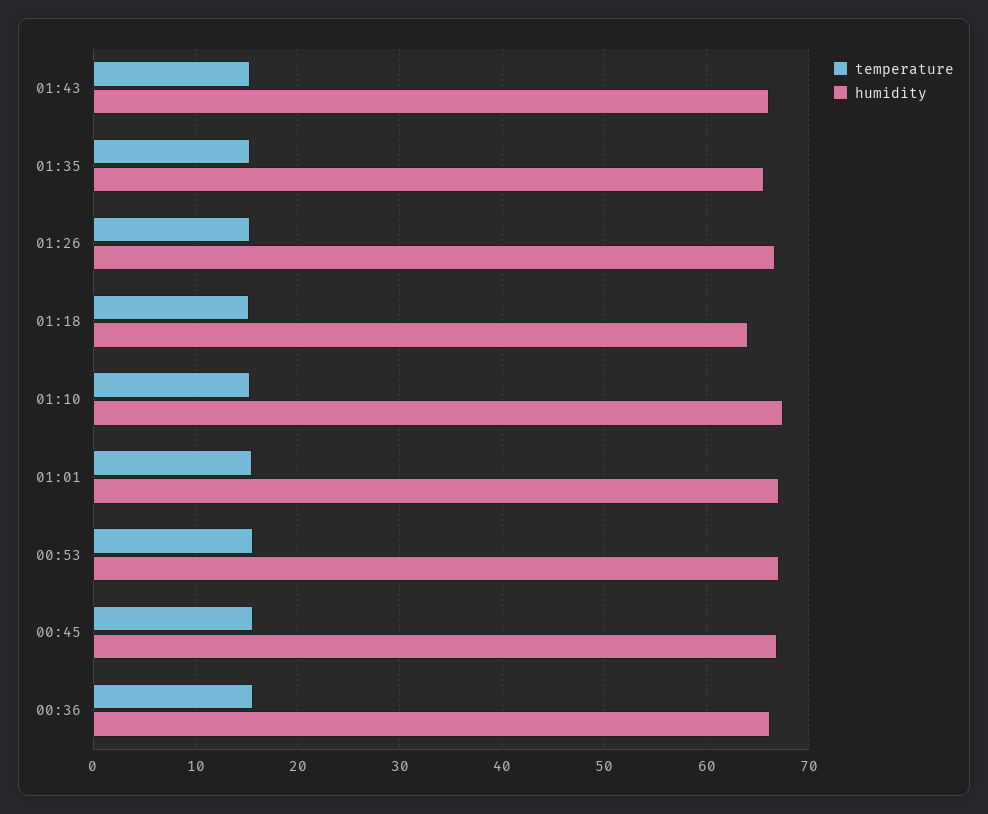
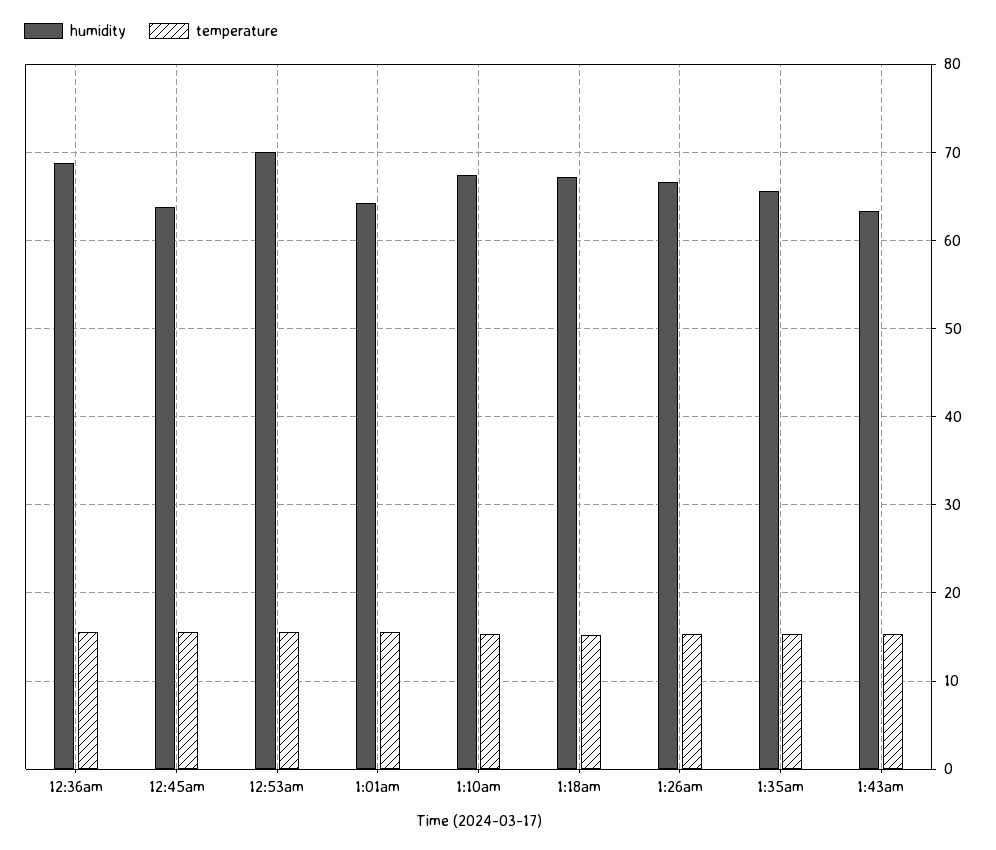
humidity, 01:43: 66 -> 63
humidity, 01:18: 64 -> 67
humidity, 01:01: 67 -> 64
humidity, 00:53: 67 -> 70
humidity, 00:45: 67 -> 64
humidity, 00:36: 66 -> 69

